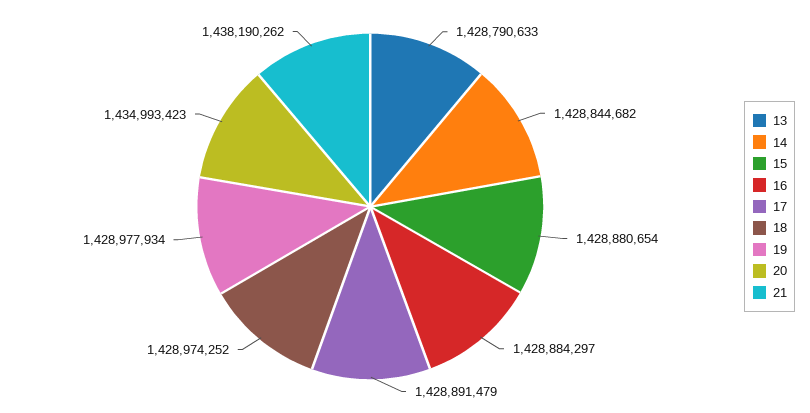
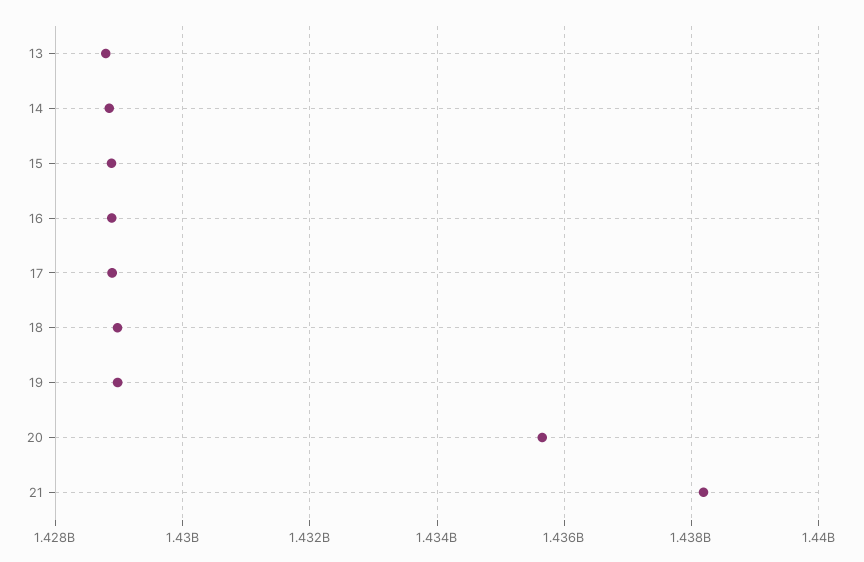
20: 1434993423 -> 1435600000

